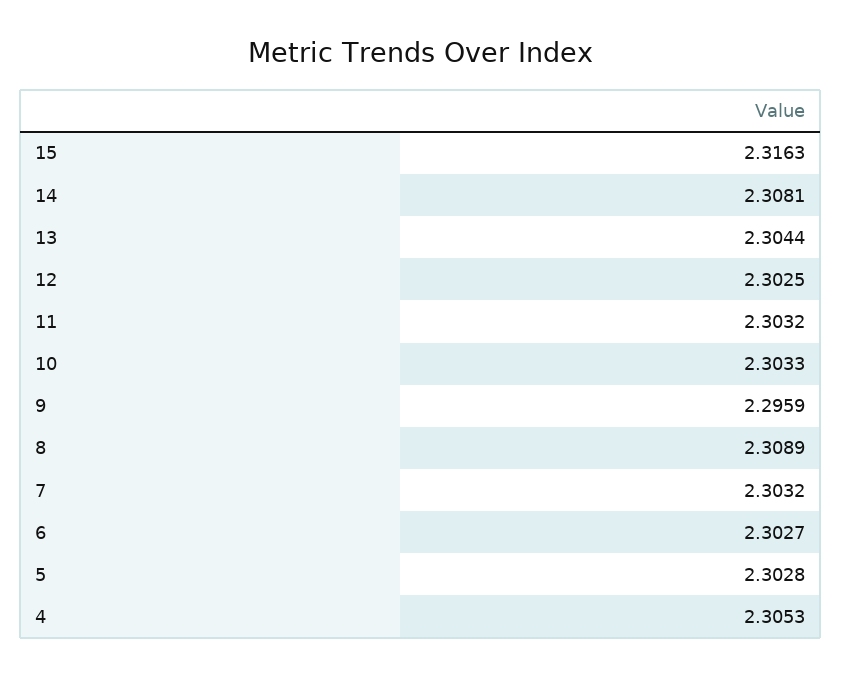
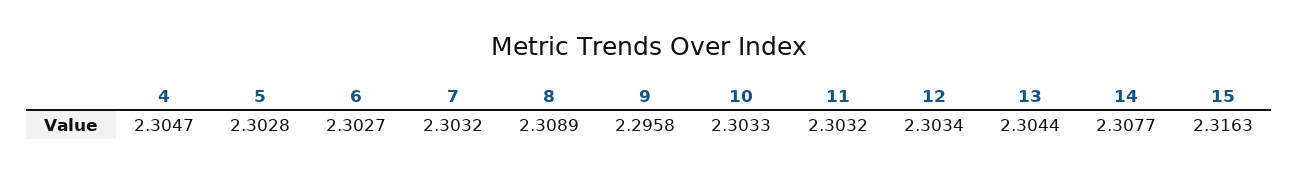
14: 2.3081 -> 2.3077
12: 2.3025 -> 2.3034
9: 2.2959 -> 2.2958
4: 2.3053 -> 2.3047

